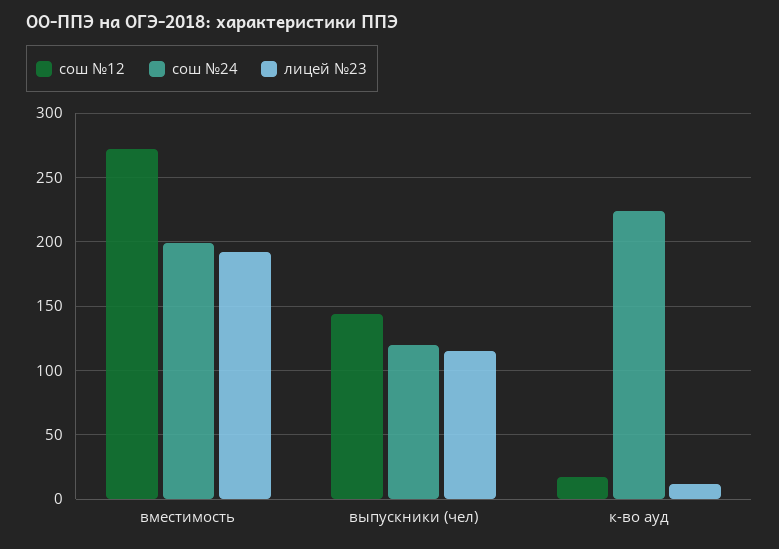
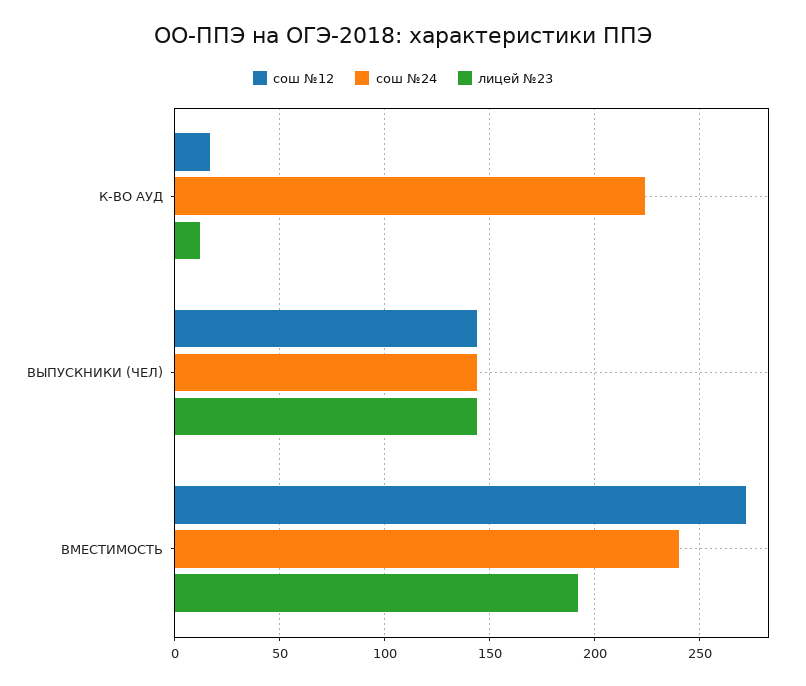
сош №24, вместимость: 200 -> 240
сош №24, выпускники (чел): 120 -> 145
лицей №23, выпускники (чел): 115 -> 145

